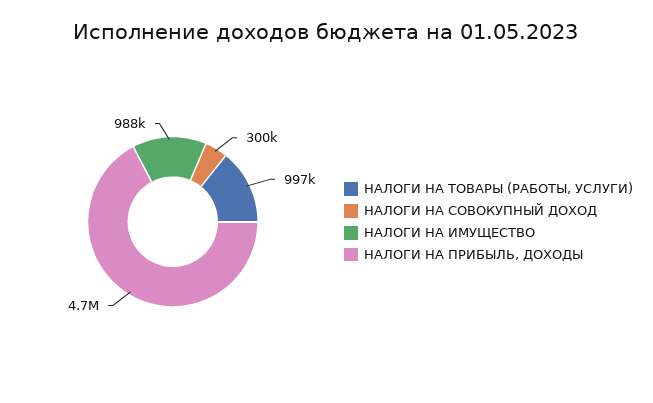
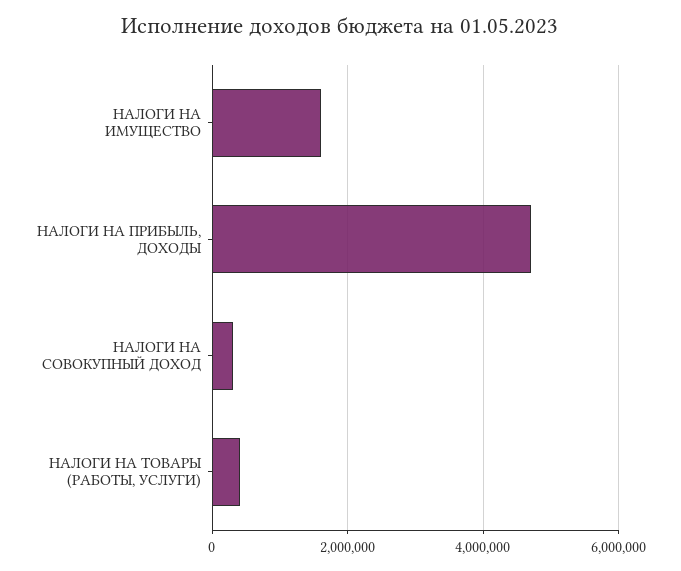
НАЛОГИ НА ТОВАРЫ (РАБОТЫ, УСЛУГИ): 997000 -> 400000
НАЛОГИ НА ИМУЩЕСТВО: 988000 -> 1600000

